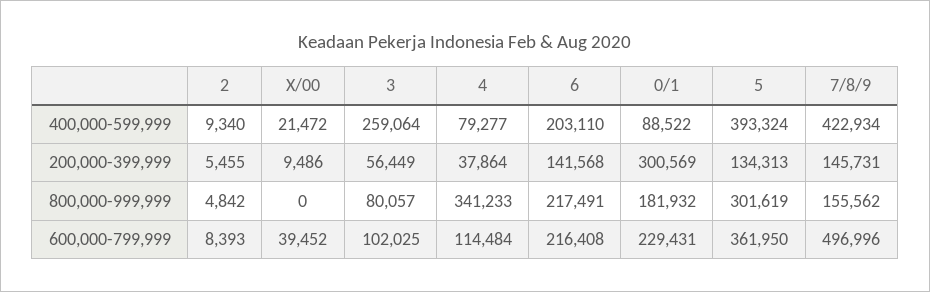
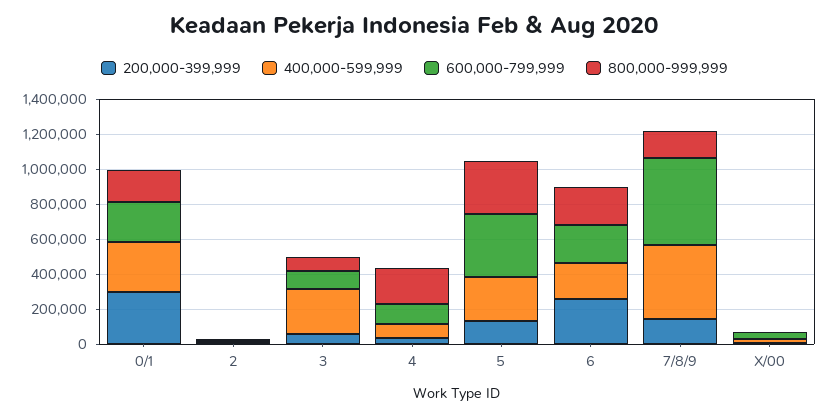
400,000-599,999, 0/1: 88522 -> 300000
400,000-599,999, 5: 393324 -> 250000
200,000-399,999, 6: 141568 -> 250000
800,000-999,999, 4: 341233 -> 200000

